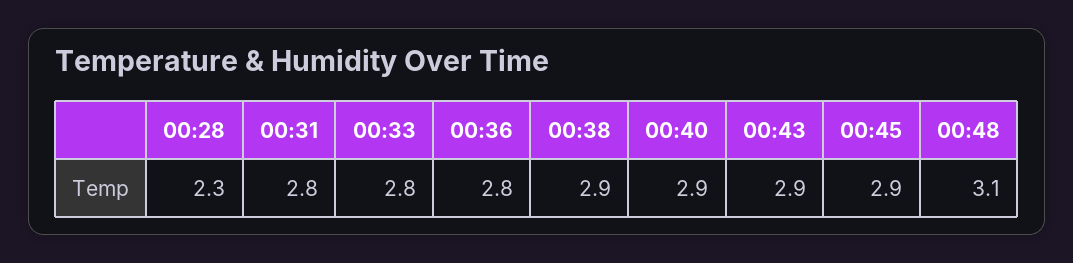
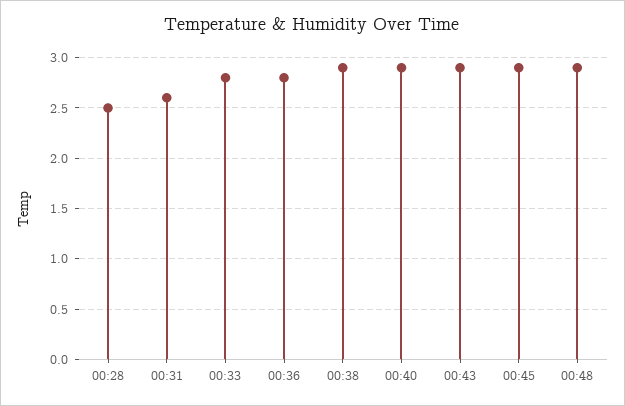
00:28: 2.3 -> 2.5
00:31: 2.8 -> 2.6
00:48: 3.1 -> 2.9

